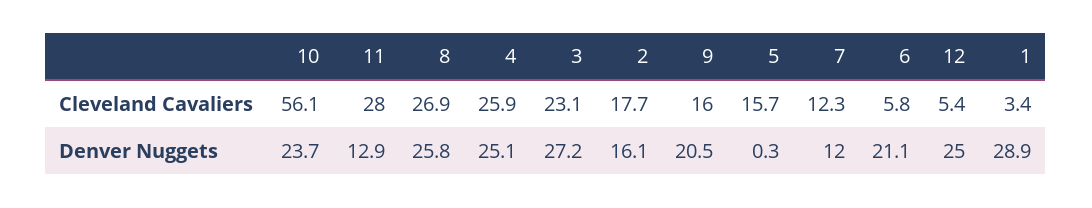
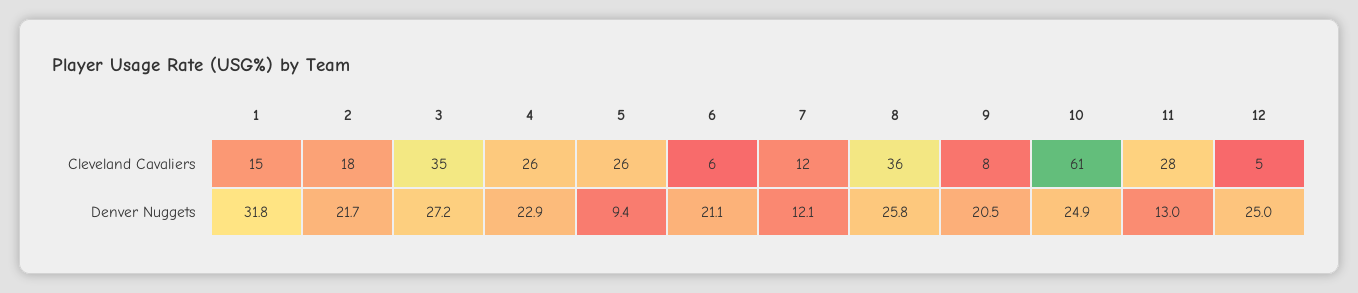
10, Cleveland Cavaliers: 56.1 -> 61
8, Cleveland Cavaliers: 26.9 -> 36
3, Cleveland Cavaliers: 23.1 -> 35
9, Cleveland Cavaliers: 16 -> 8
5, Cleveland Cavaliers: 15.7 -> 26
1, Cleveland Cavaliers: 3.4 -> 15
10, Denver Nuggets: 23.7 -> 24.9
11, Denver Nuggets: 12.9 -> 13
4, Denver Nuggets: 25.1 -> 22.9
2, Denver Nuggets: 16.1 -> 21.7
5, Denver Nuggets: 0.3 -> 9.4
7, Denver Nuggets: 12 -> 12.1
1, Denver Nuggets: 28.9 -> 31.8

